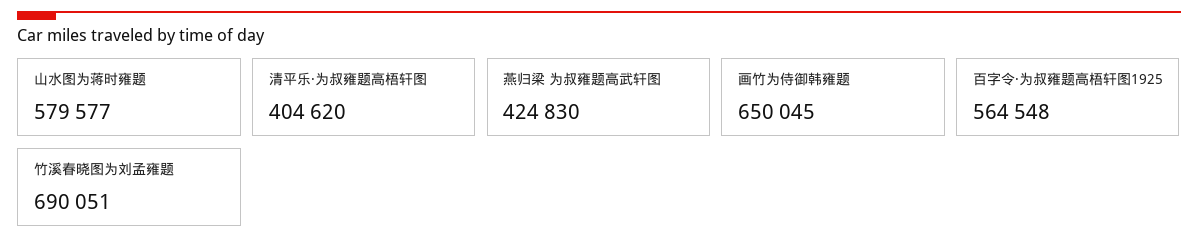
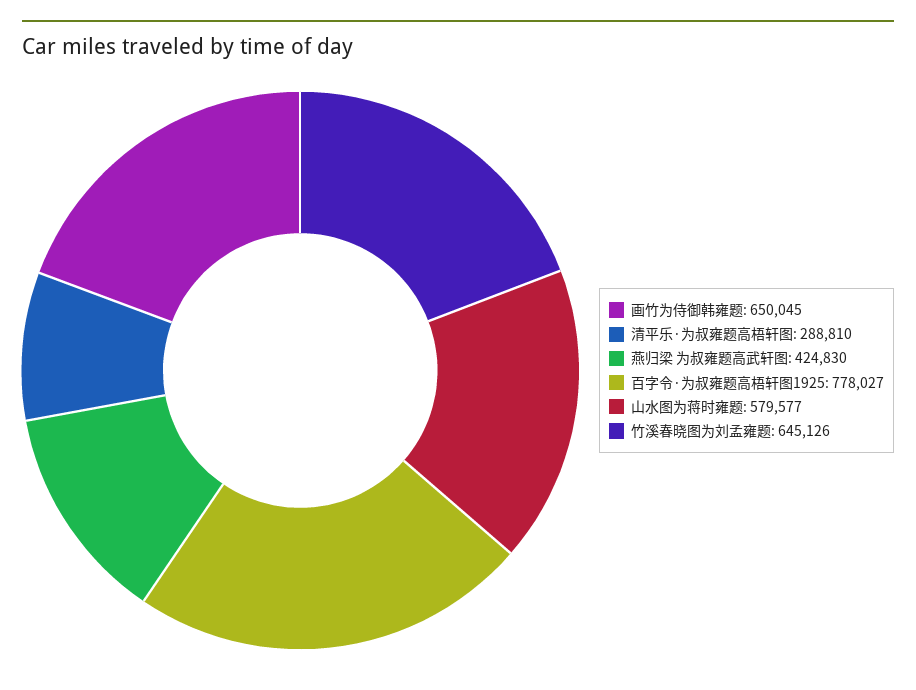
清平乐·为叔雍题高梧轩图: 404620 -> 288810
百字令·为叔雍题高梧轩图1925: 564548 -> 778027
竹溪春晓图为刘孟雍题: 690051 -> 645126

